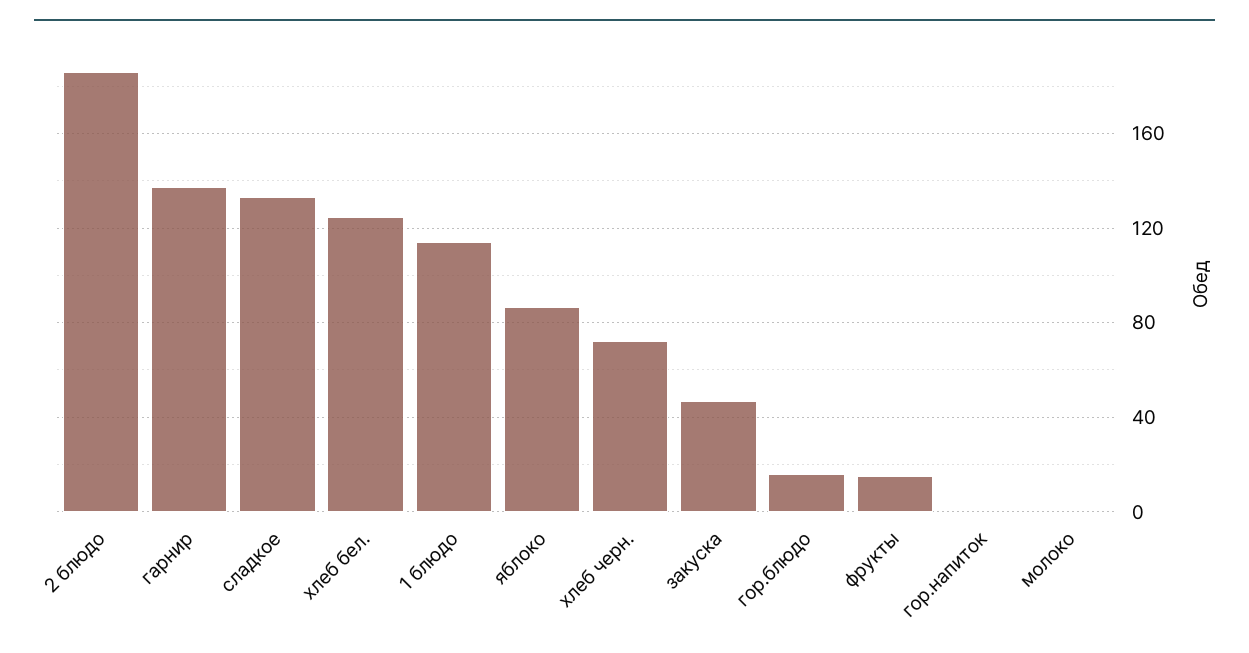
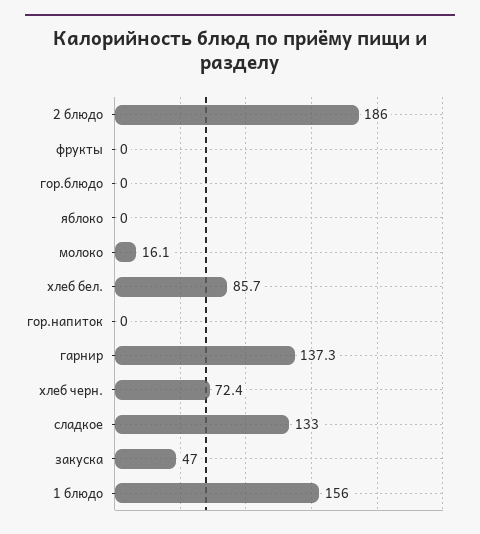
хлеб бел.: 125 -> 85.7
1 блюдо: 115 -> 156
яблоко: 85 -> 0
гор.блюдо: 15 -> 0
фрукты: 15 -> 0
молоко: 0 -> 16.1

